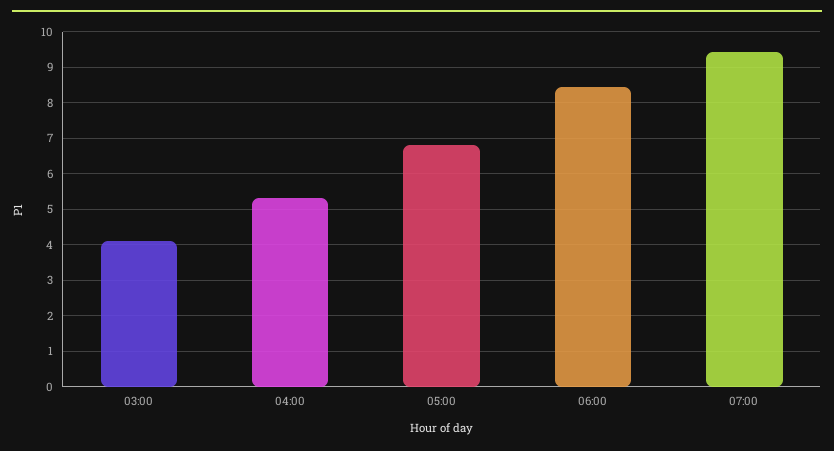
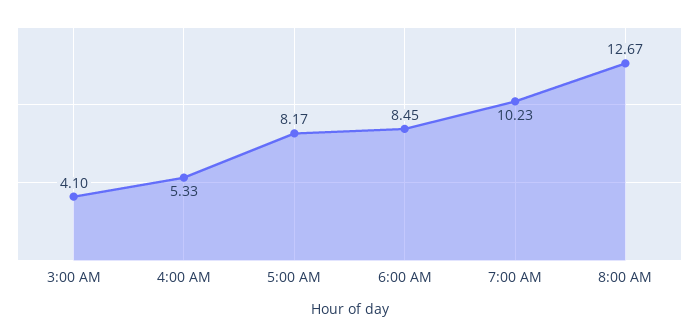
05:00: 6.8 -> 8.17
07:00: 9.4 -> 10.23
8:00 AM: none -> 12.67

